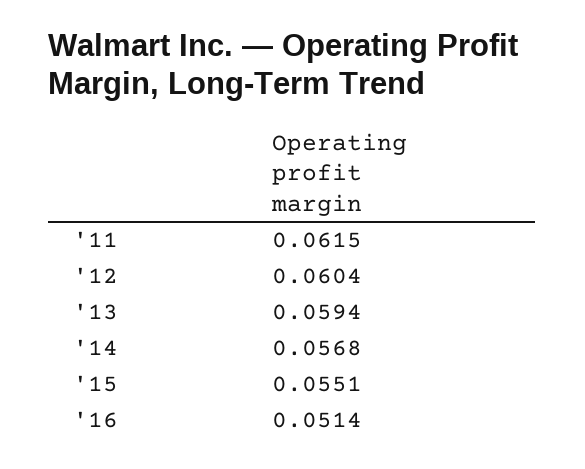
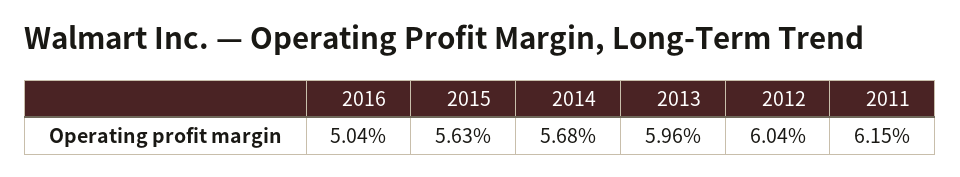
'13: 0.0594 -> 0.0596
'15: 0.0551 -> 0.0563
'16: 0.0514 -> 0.0504

